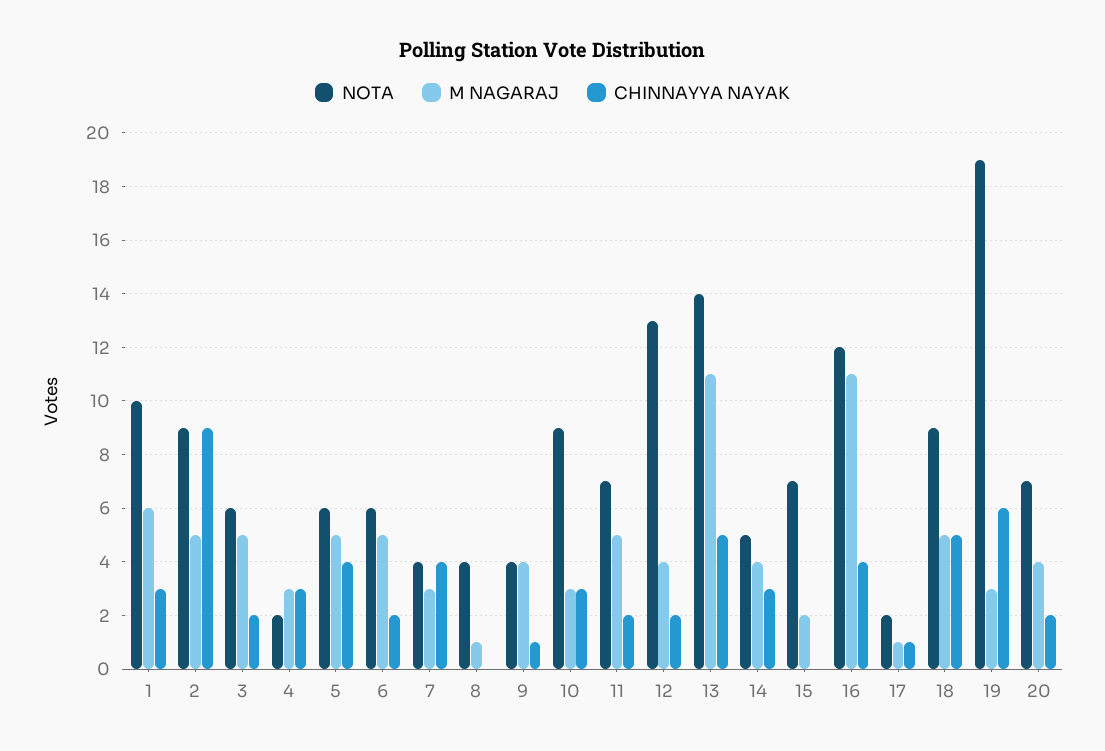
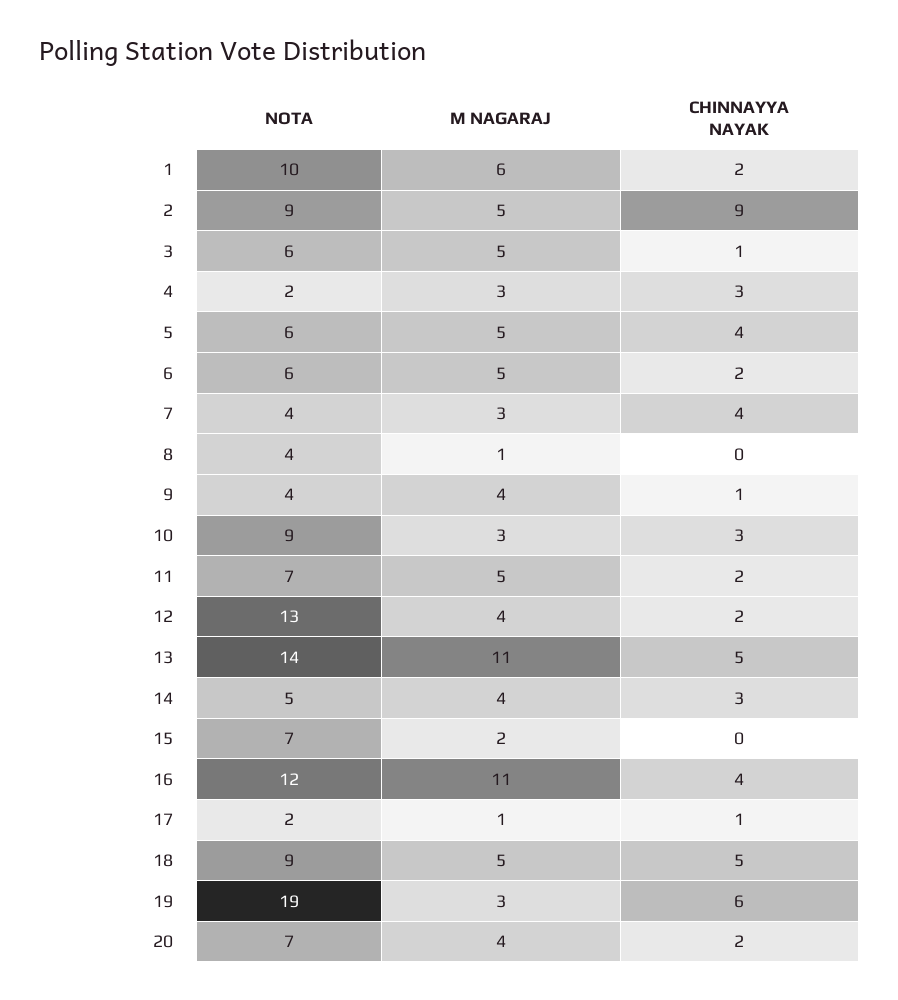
CHINNAYYA NAYAK, 1: 3 -> 2
CHINNAYYA NAYAK, 3: 2 -> 1

